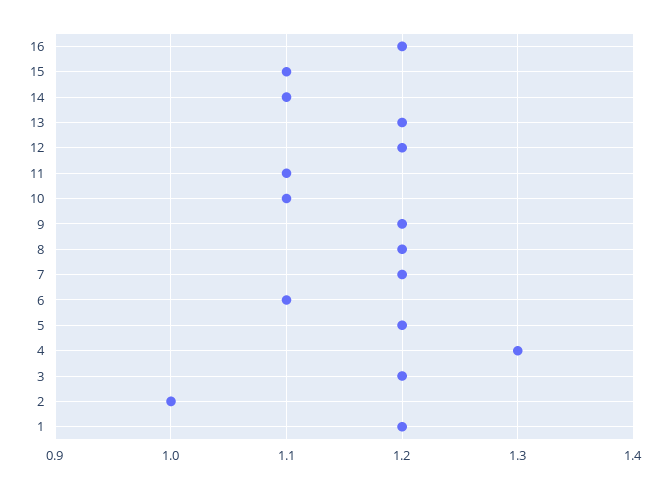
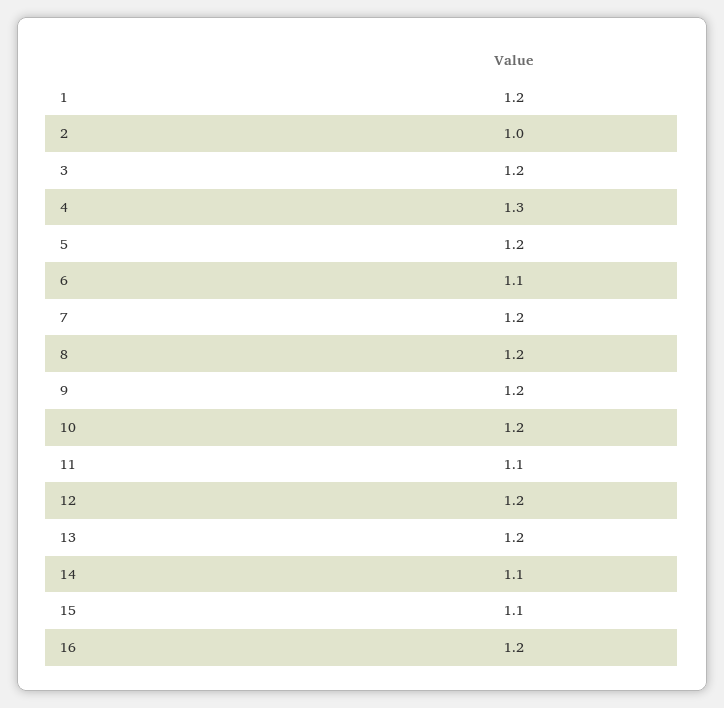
10: 1.1 -> 1.2

